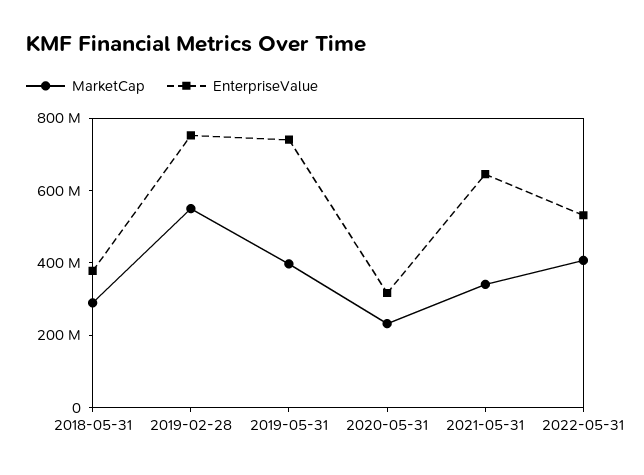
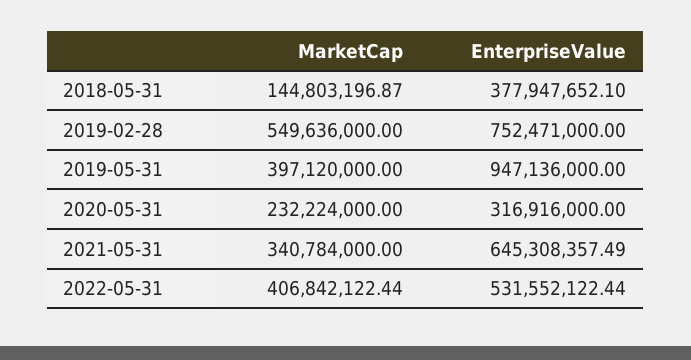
MarketCap, 2018-05-31: 300000000 -> 144803196.87
EnterpriseValue, 2019-05-31: 750000000 -> 947136000

